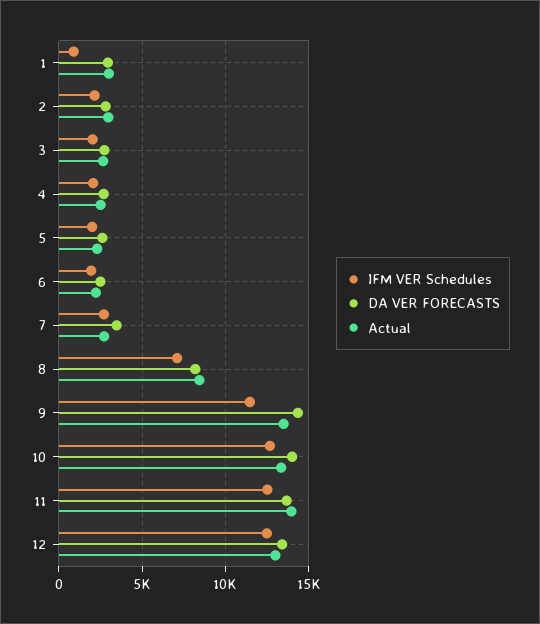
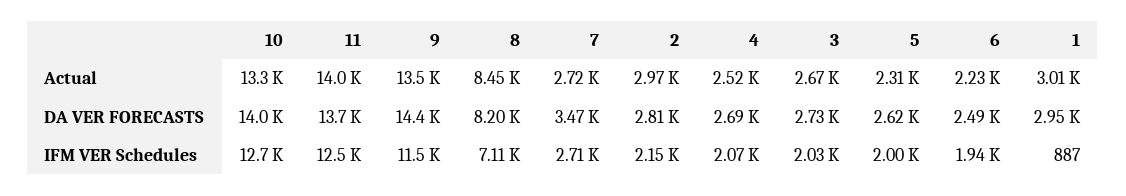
IFM VER Schedules, 12: 12500 -> none
DA VER FORECASTS, 12: 13500 -> none
Actual, 12: 13000 -> none

